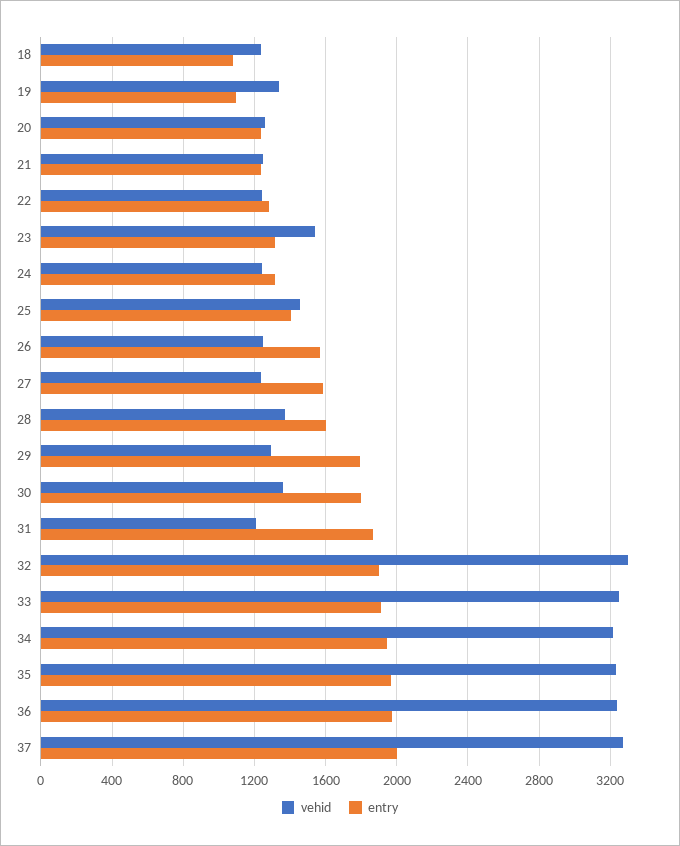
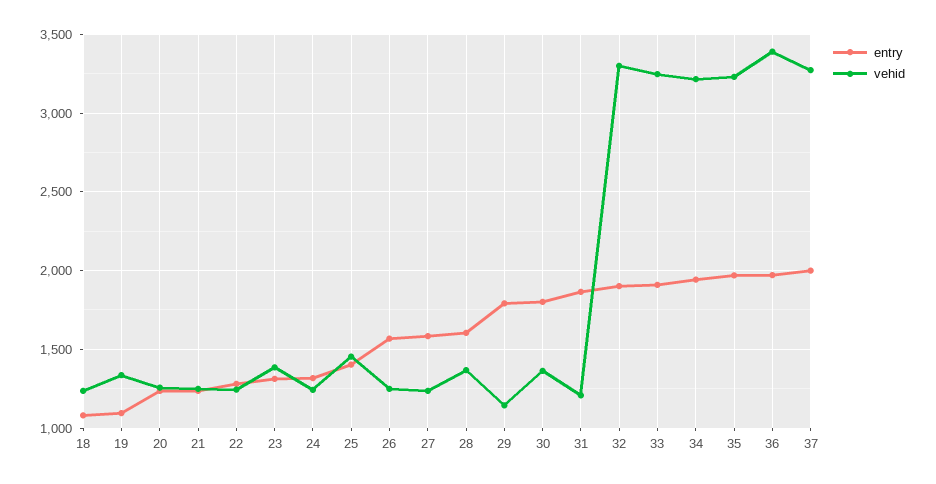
vehid, 23: 1550 -> 1400
vehid, 29: 1300 -> 1150
vehid, 36: 3250 -> 3400

